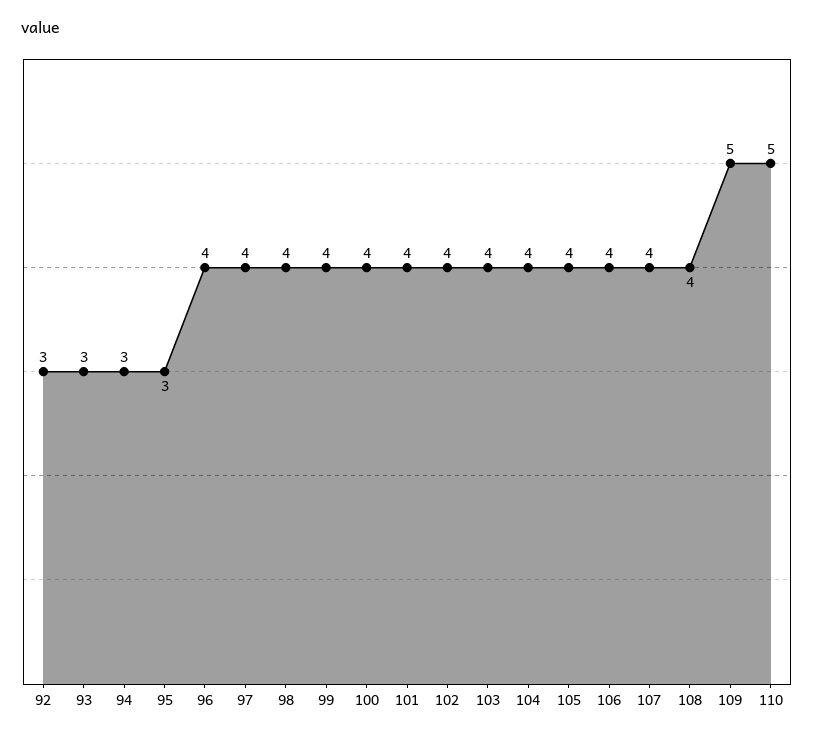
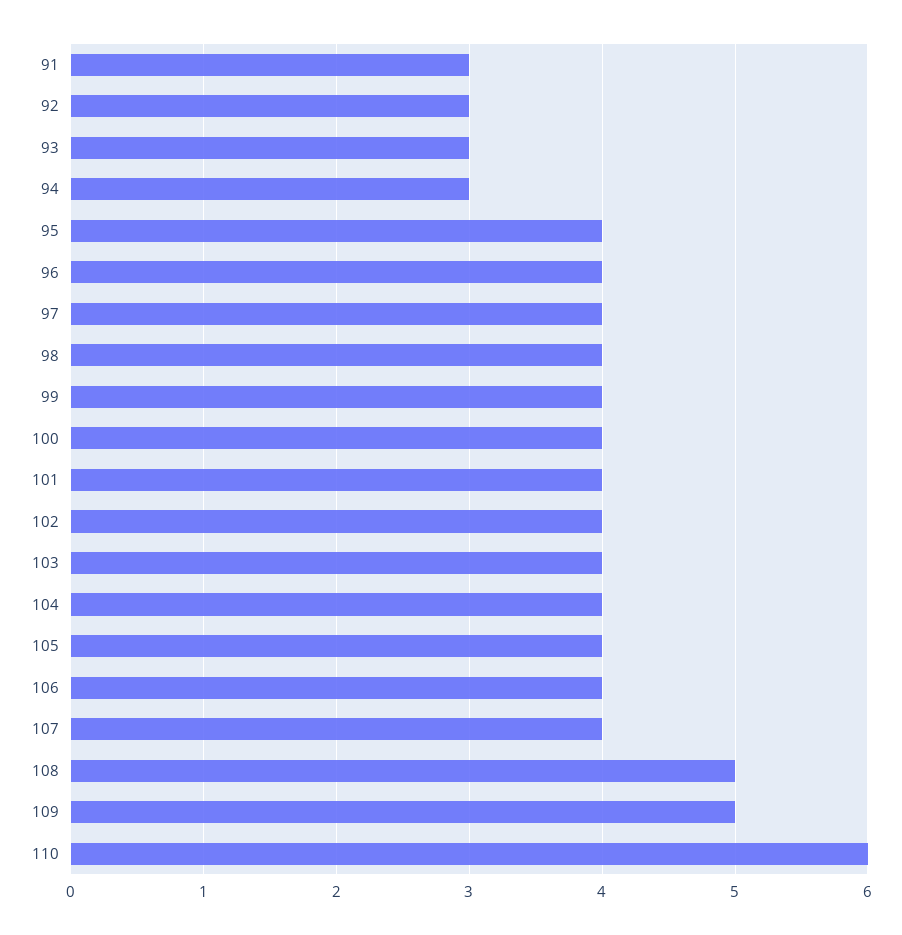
95: 3 -> 4
108: 4 -> 5
110: 5 -> 6
91: none -> 3

